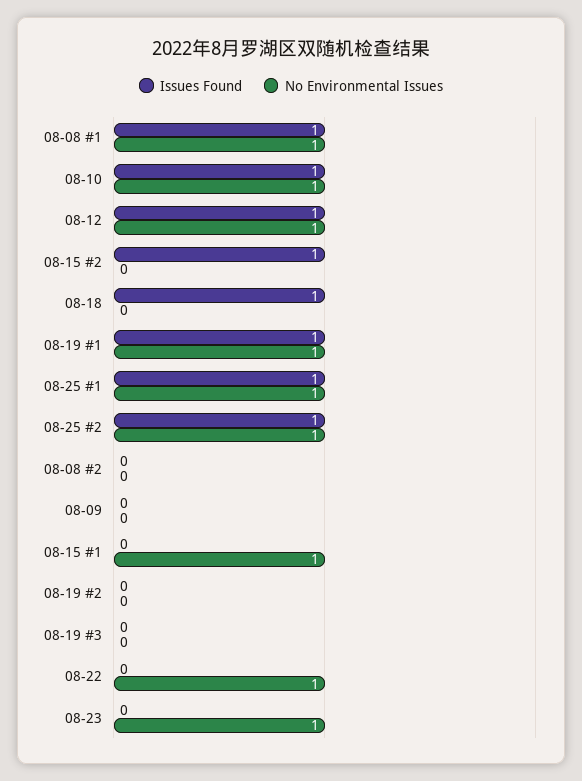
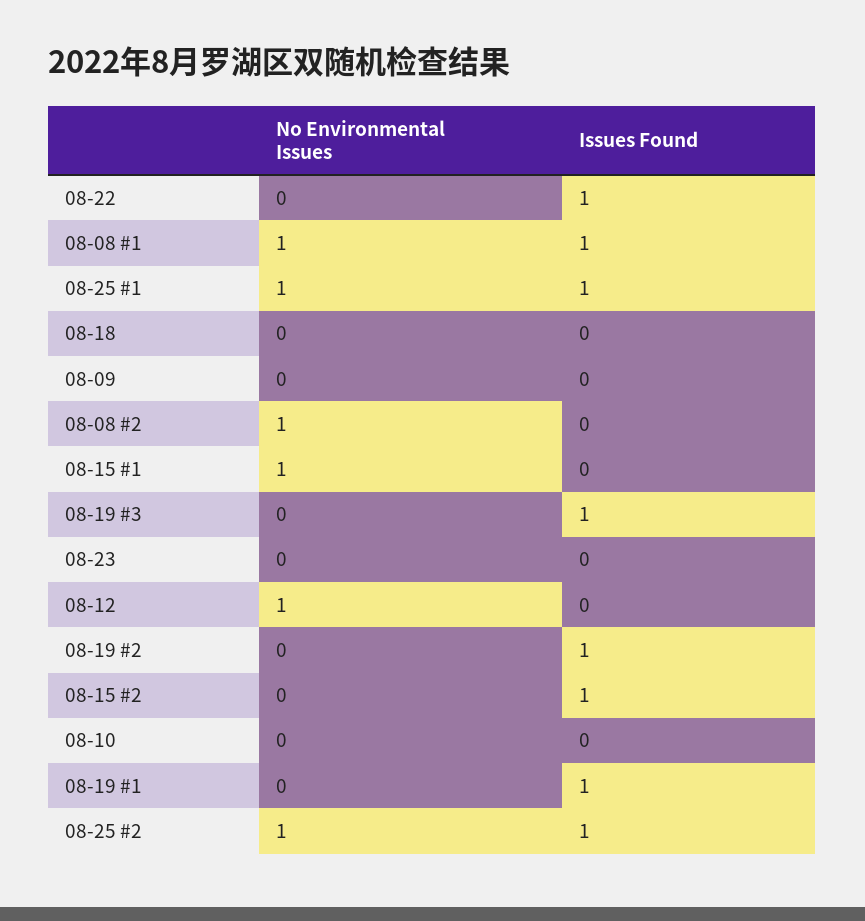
Issues Found, 08-10: 1 -> 0
No Environmental Issues, 08-10: 1 -> 0
Issues Found, 08-12: 1 -> 0
Issues Found, 08-18: 1 -> 0
No Environmental Issues, 08-19 #1: 1 -> 0
No Environmental Issues, 08-08 #2: 0 -> 1
Issues Found, 08-19 #2: 0 -> 1
Issues Found, 08-19 #3: 0 -> 1
Issues Found, 08-22: 0 -> 1
No Environmental Issues, 08-22: 1 -> 0
No Environmental Issues, 08-23: 1 -> 0

